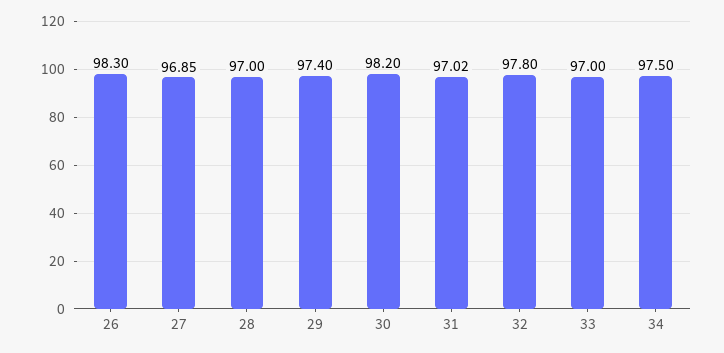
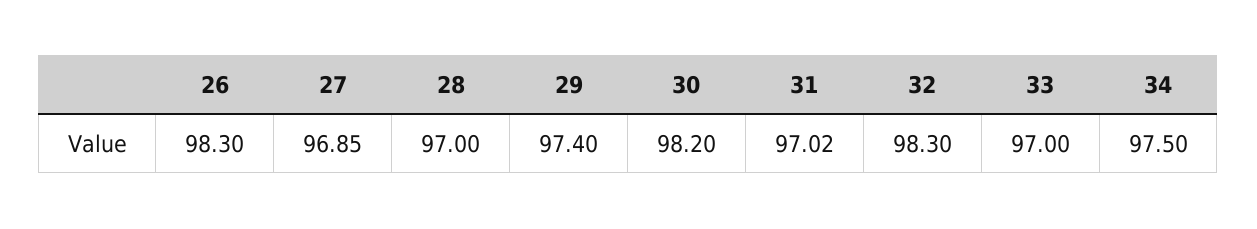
32: 97.8 -> 98.3

